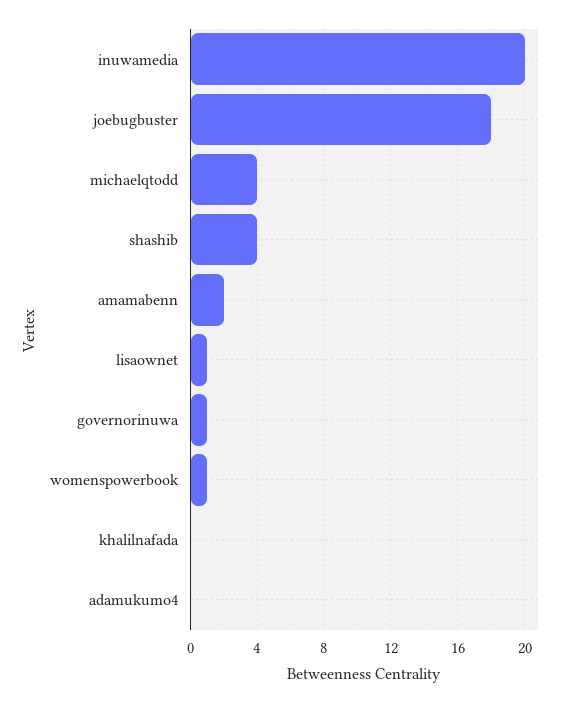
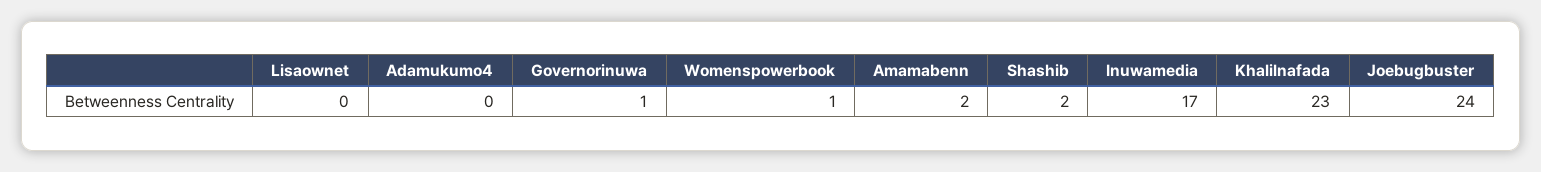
inuwamedia: 20 -> 17
joebugbuster: 18 -> 24
michaelqtodd: 4 -> none
shashib: 4 -> 2
lisaownet: 1 -> 0
khalilnafada: 0 -> 23

